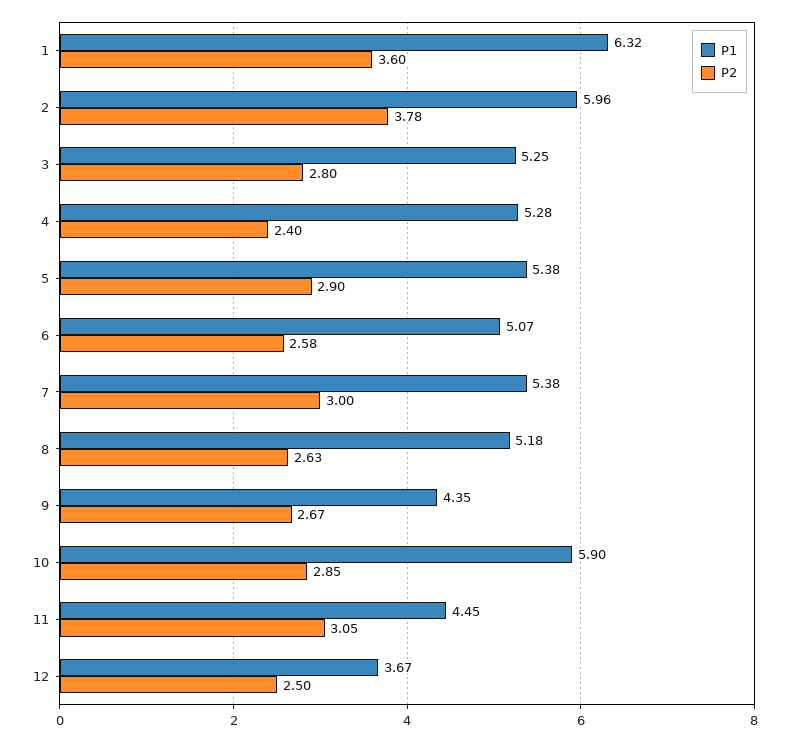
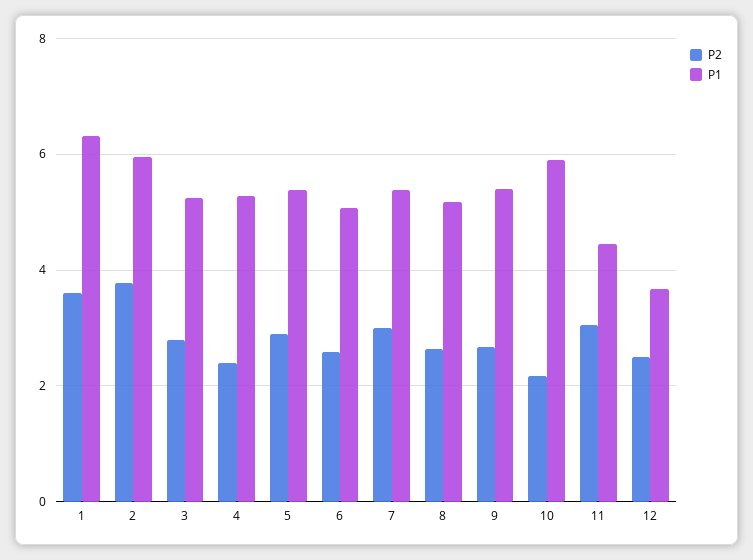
P1, 9: 4.35 -> 5.4
P2, 10: 2.85 -> 2.2

